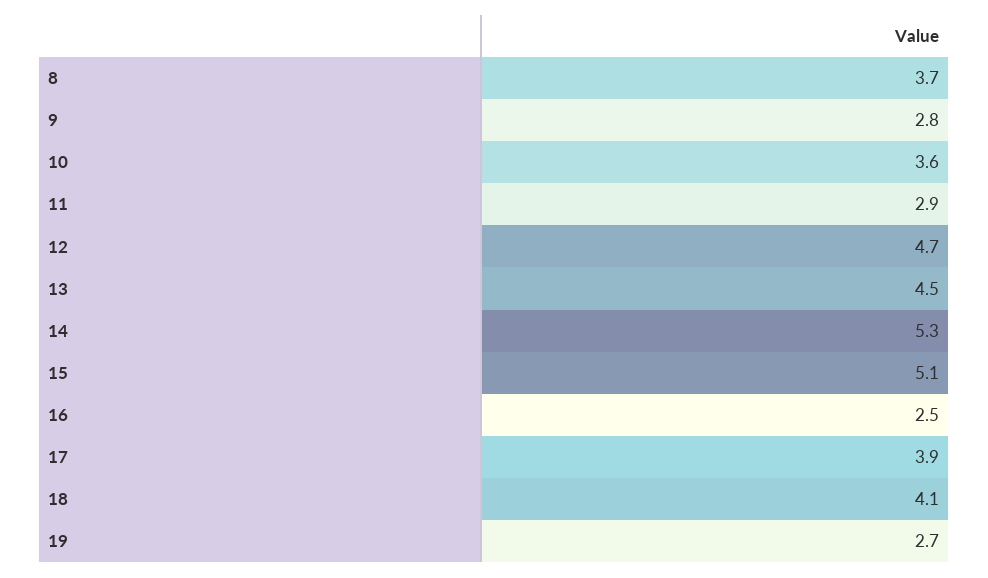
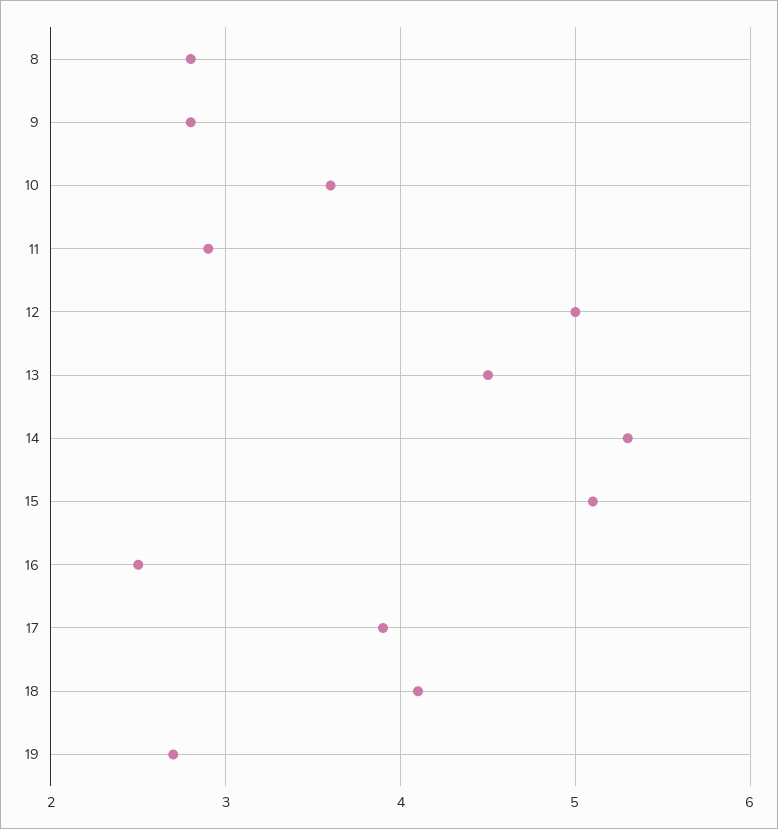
8: 3.7 -> 2.8
12: 4.7 -> 5

